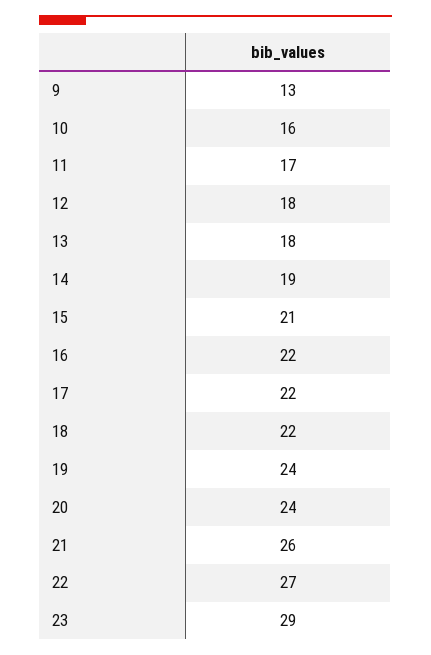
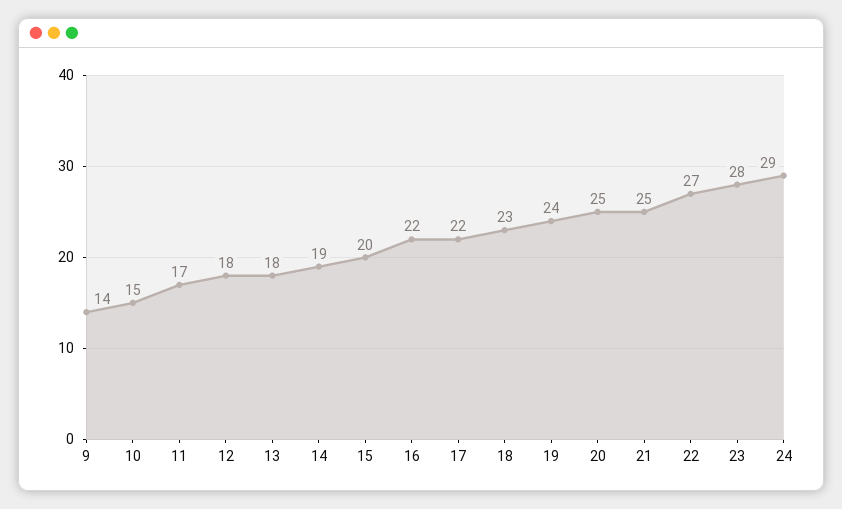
9: 13 -> 14
10: 16 -> 15
15: 21 -> 20
18: 22 -> 23
20: 24 -> 25
21: 26 -> 25
23: 29 -> 28
24: none -> 29

